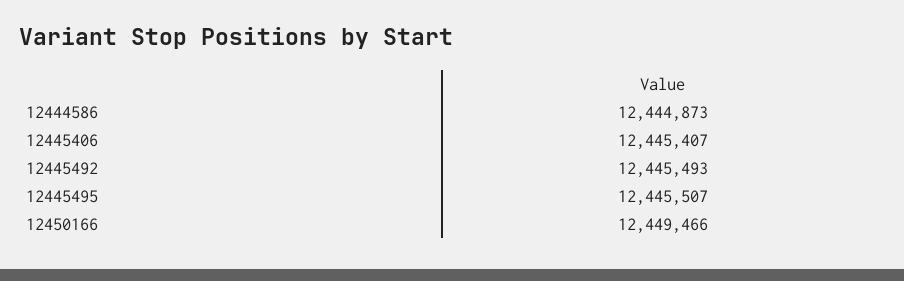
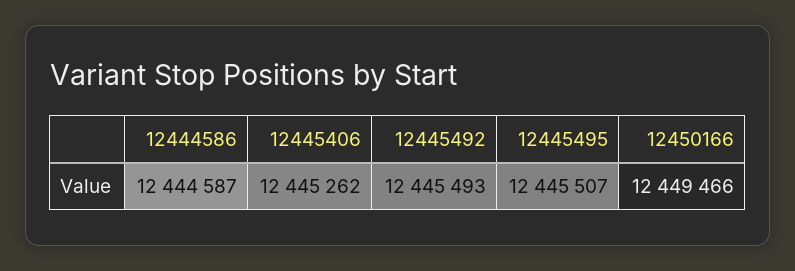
12444586: 12444873 -> 12444587
12445406: 12445407 -> 12445262

